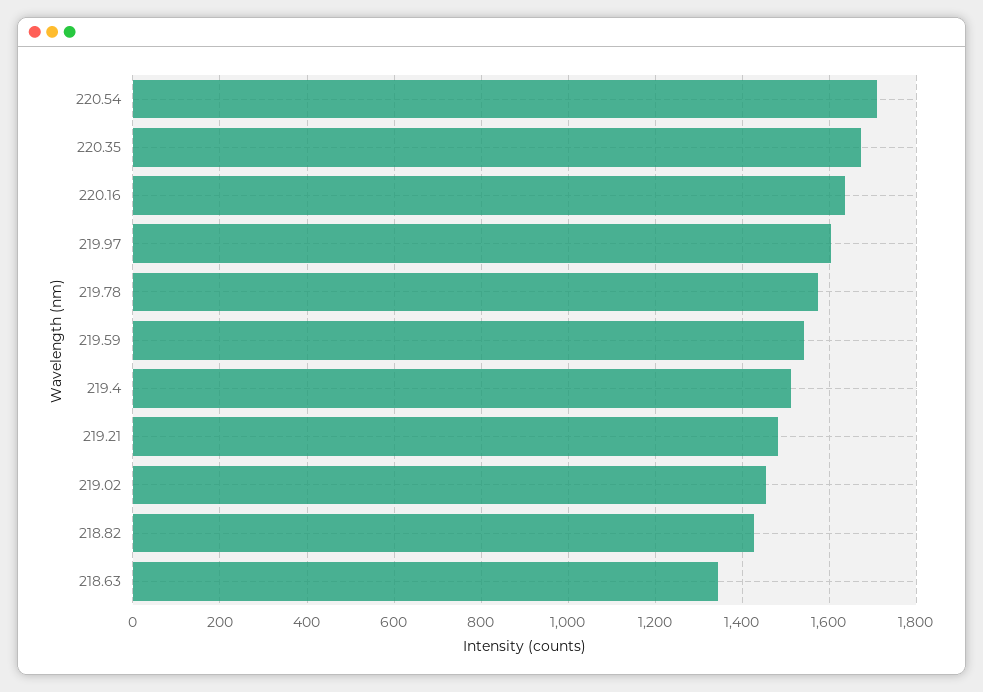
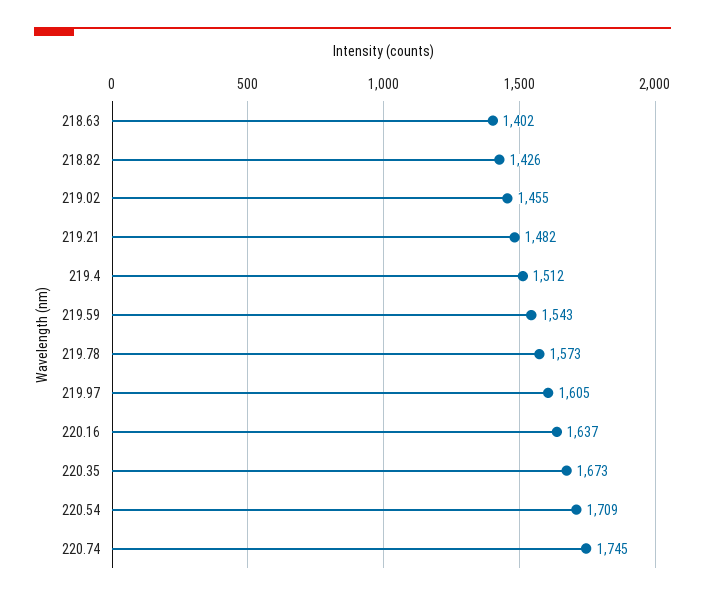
218.63: 1340 -> 1402
220.74: none -> 1745

